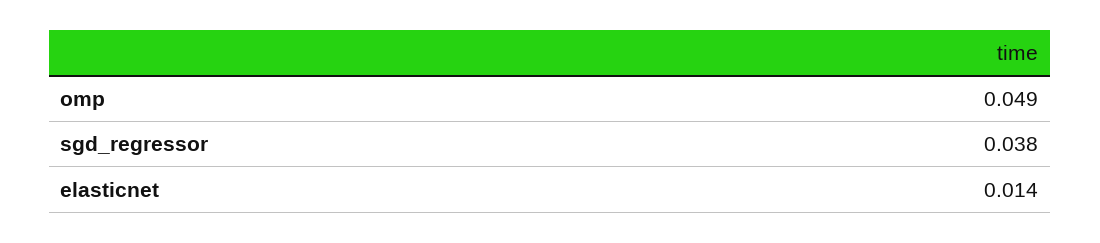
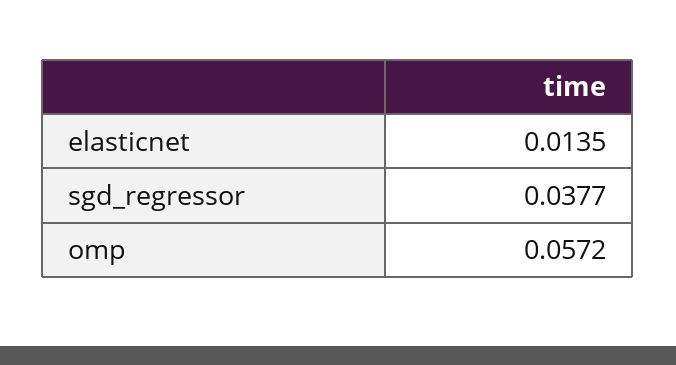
omp: 0.049 -> 0.0572

